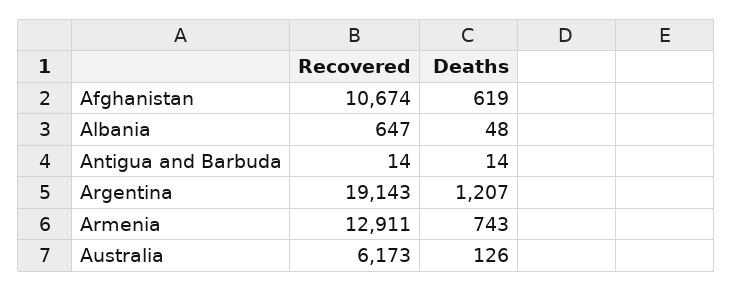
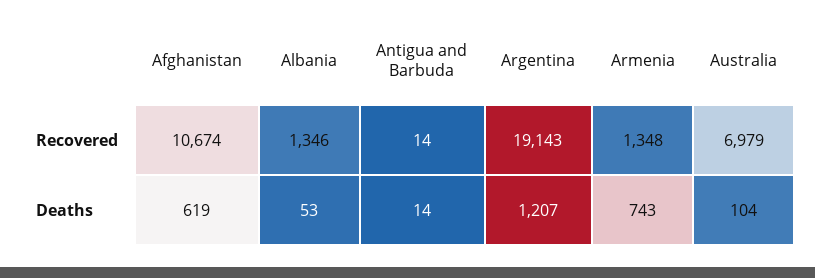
Recovered, Albania: 647 -> 1346
Deaths, Albania: 48 -> 53
Recovered, Armenia: 12911 -> 1348
Recovered, Australia: 6173 -> 6979
Deaths, Australia: 126 -> 104

